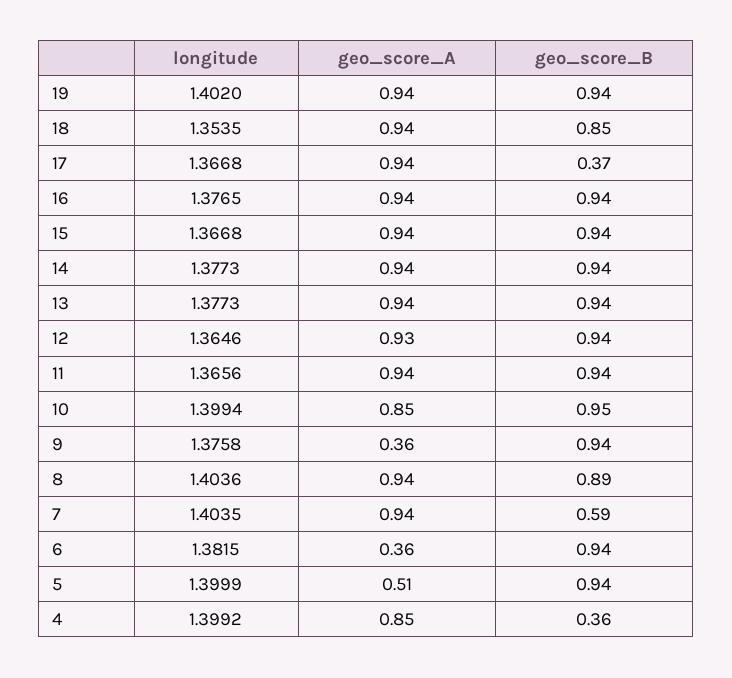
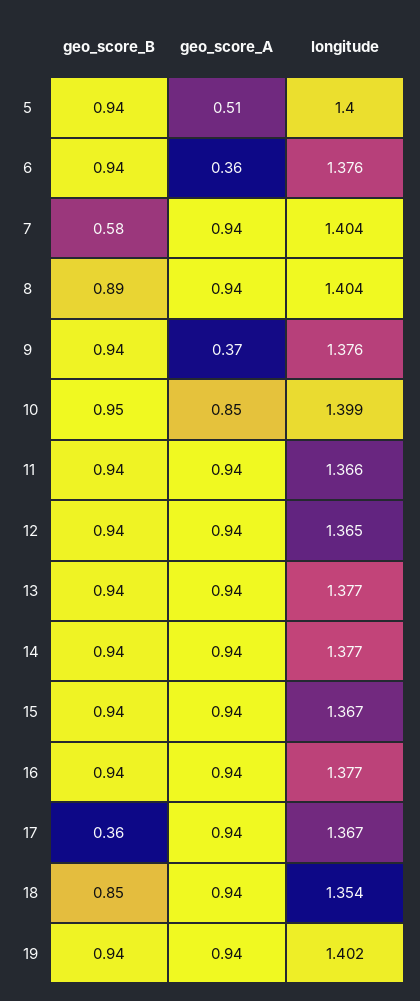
geo_score_B, 17: 0.37 -> 0.36
geo_score_A, 12: 0.93 -> 0.94
geo_score_A, 9: 0.36 -> 0.37
geo_score_B, 7: 0.59 -> 0.58
longitude, 6: 1.3815 -> 1.376
longitude, 4: 1.3992 -> none
geo_score_A, 4: 0.85 -> none
geo_score_B, 4: 0.36 -> none

